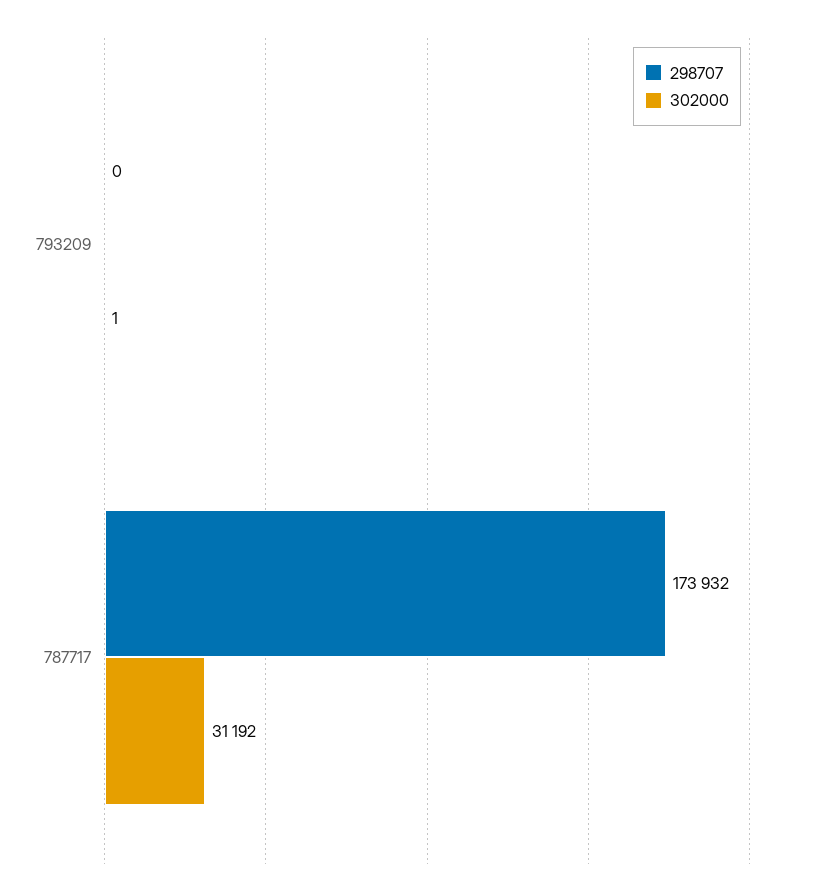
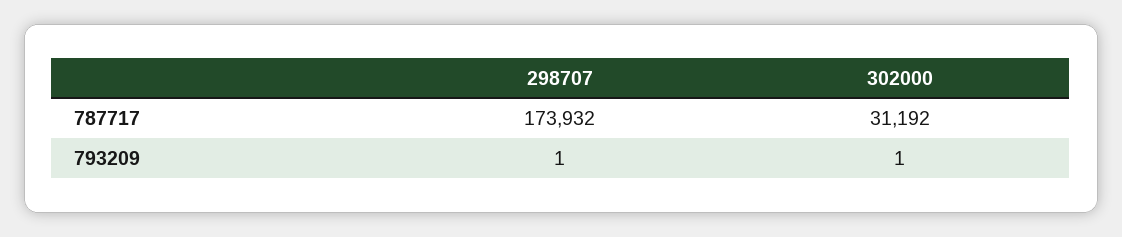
298707, 793209: 0 -> 1

